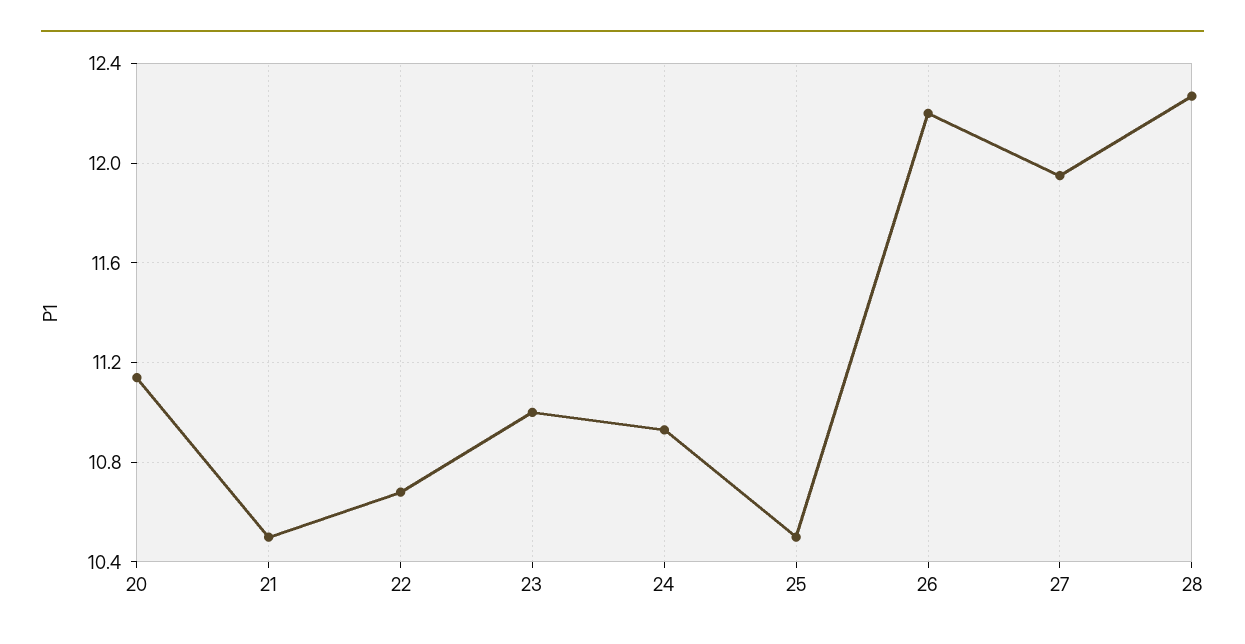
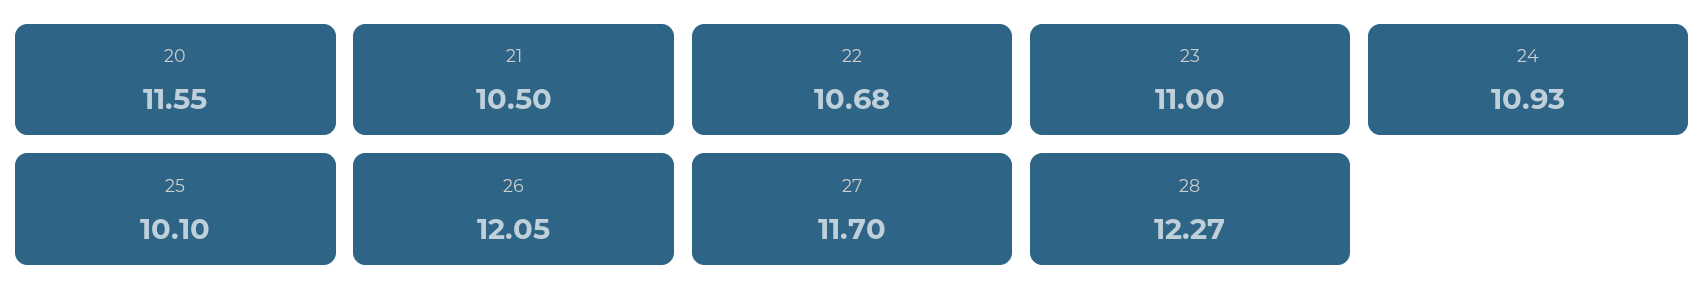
20: 11.15 -> 11.55
25: 10.5 -> 10.1
26: 12.2 -> 12.05
27: 11.95 -> 11.7

